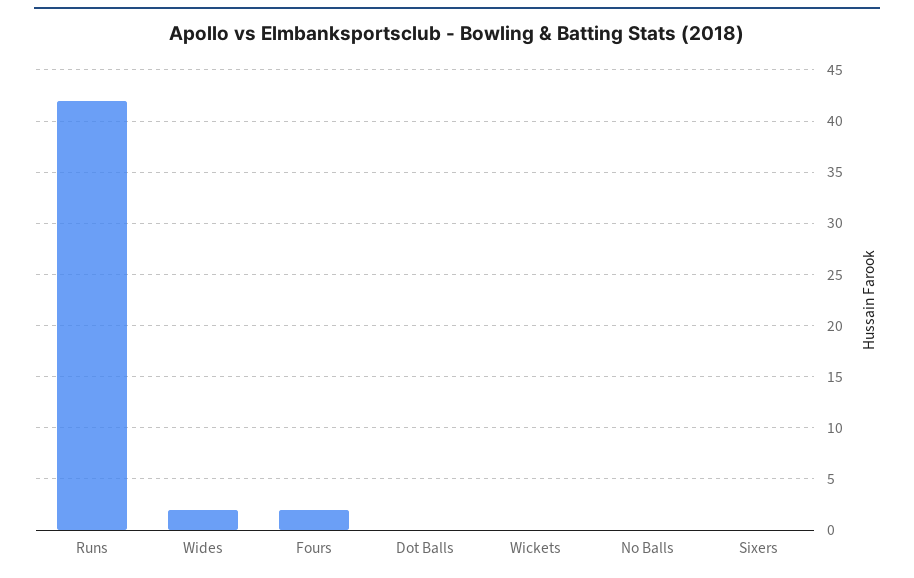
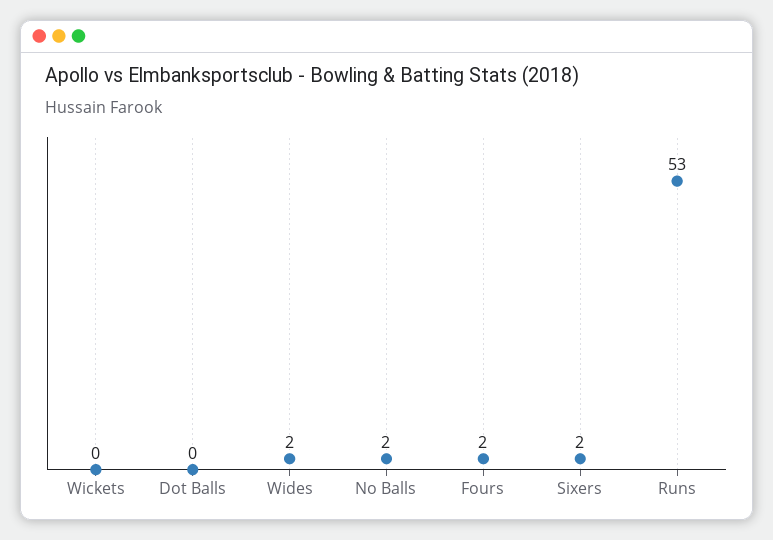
Runs: 42 -> 53
No Balls: 0 -> 2
Sixers: 0 -> 2

